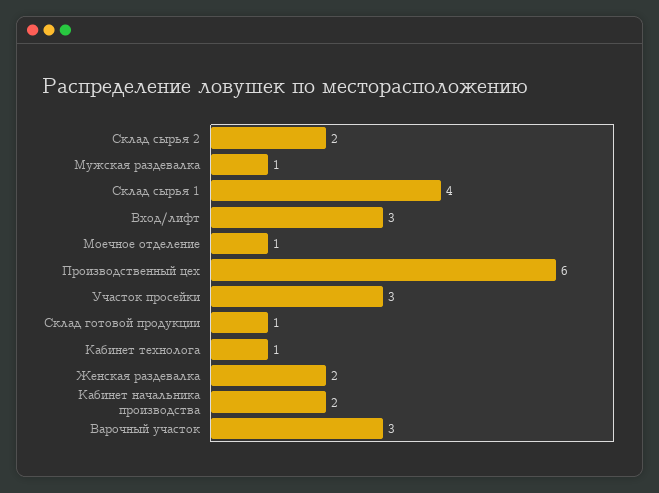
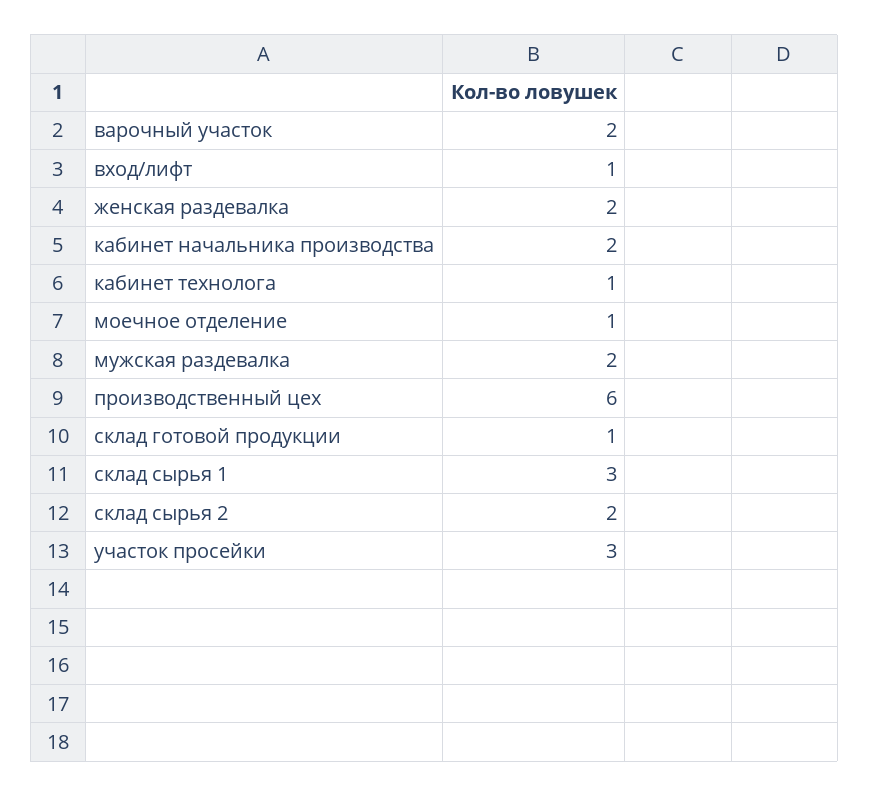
Мужская раздевалка: 1 -> 2
Склад сырья 1: 4 -> 3
Вход/лифт: 3 -> 1
Варочный участок: 3 -> 2

